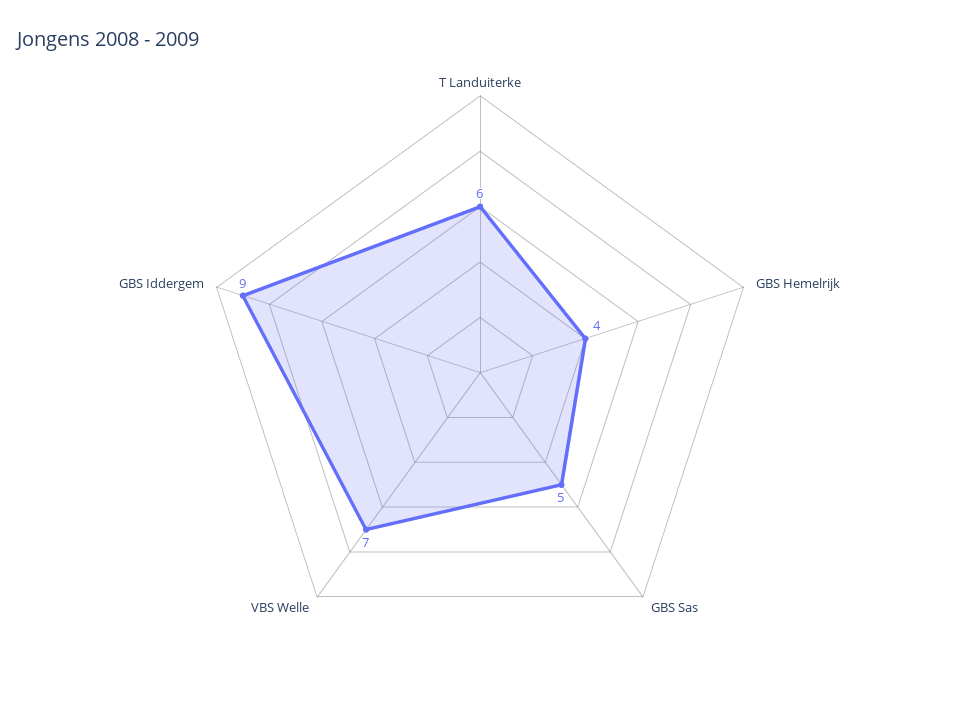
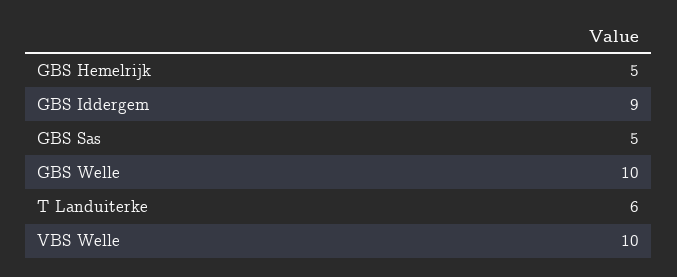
GBS Hemelrijk: 4 -> 5
VBS Welle: 7 -> 10
GBS Welle: none -> 10

